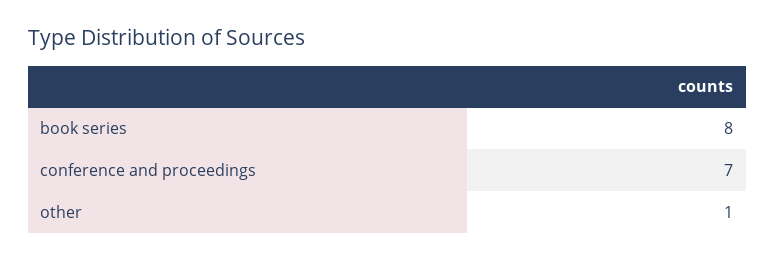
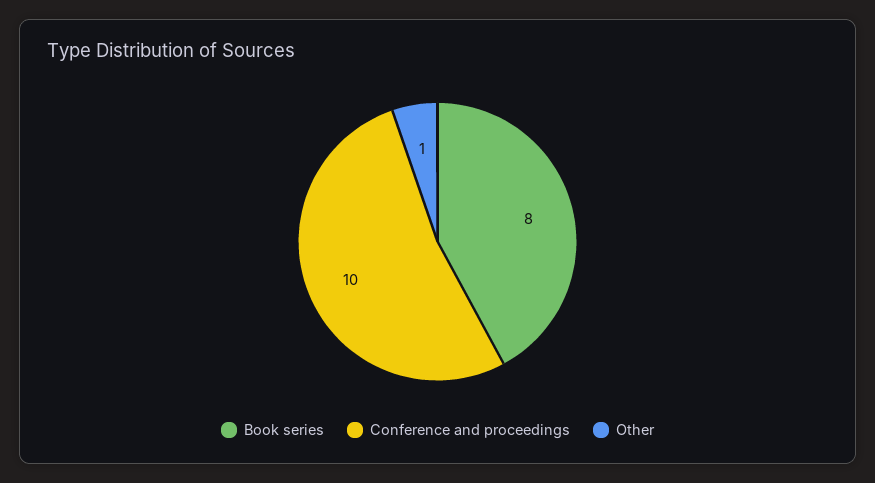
conference and proceedings: 7 -> 10

